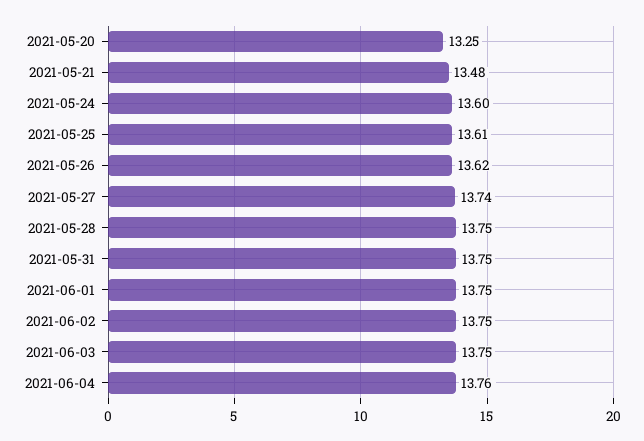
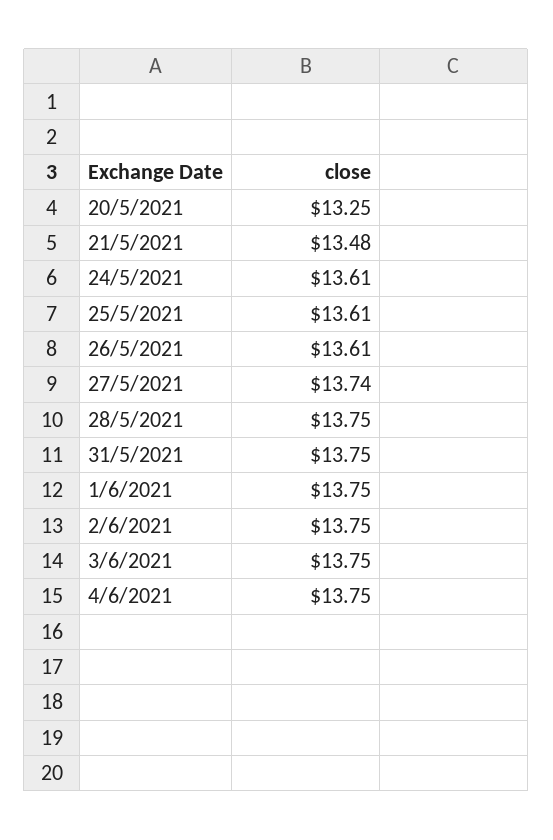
2021-05-24: 13.6 -> 13.61
2021-05-26: 13.62 -> 13.61
2021-06-04: 13.76 -> 13.75

